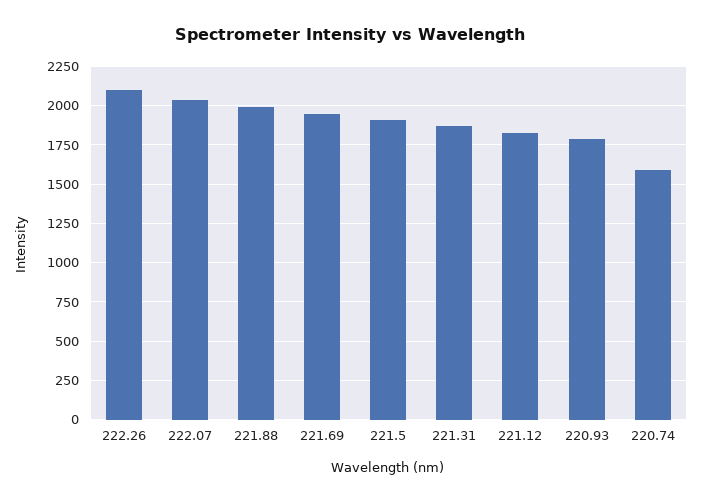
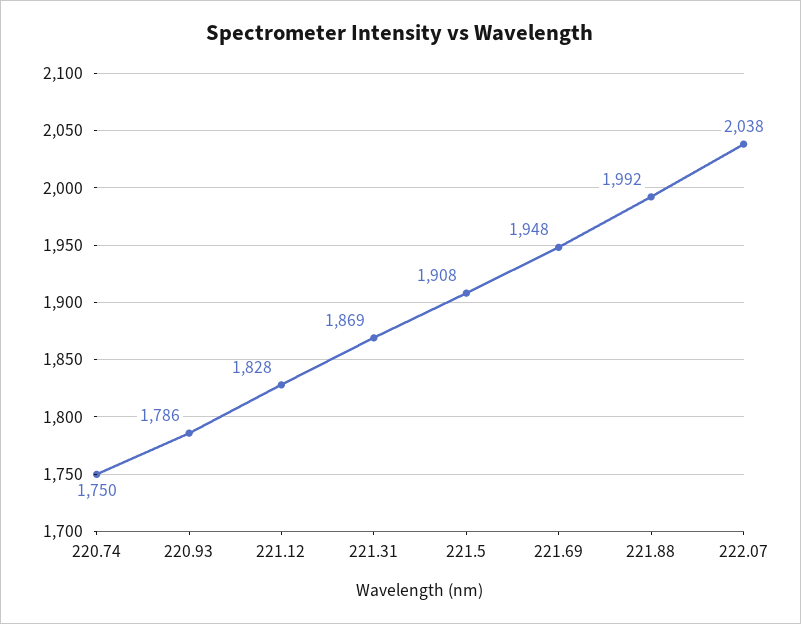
222.26: 2100 -> none
220.74: 1600 -> 1750

